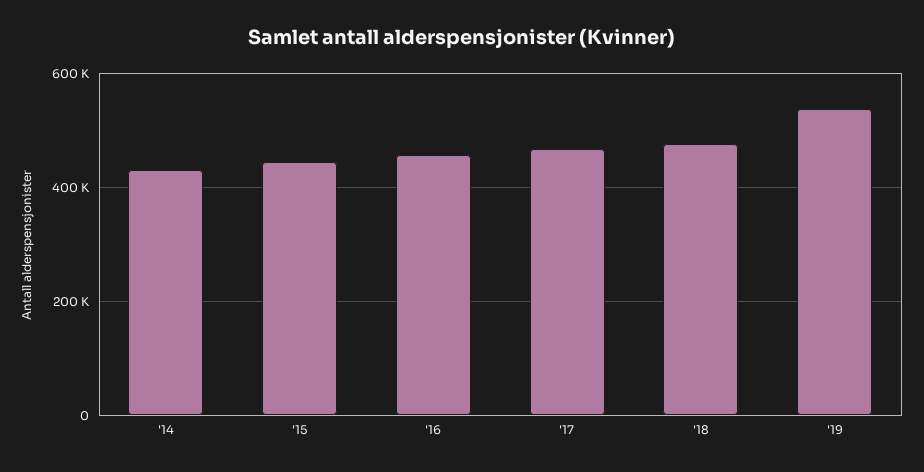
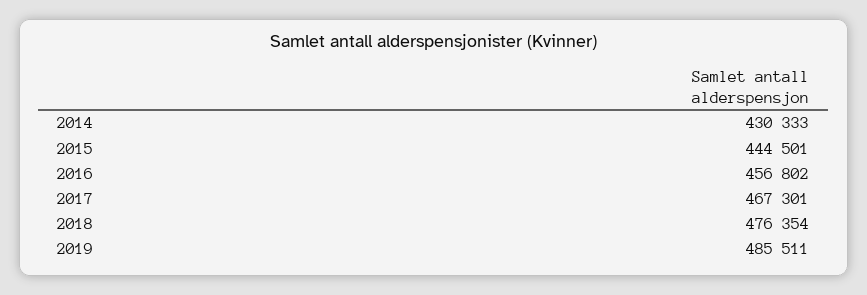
'19: 540000 -> 485511

